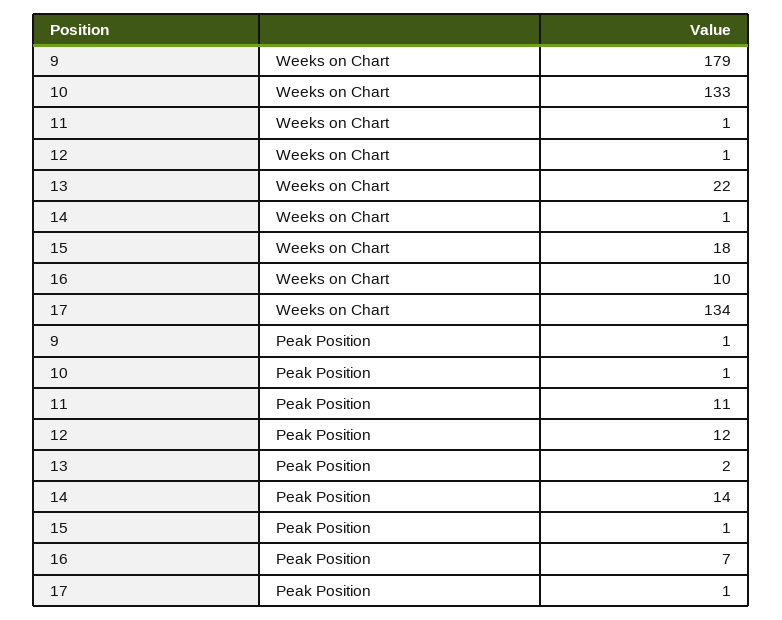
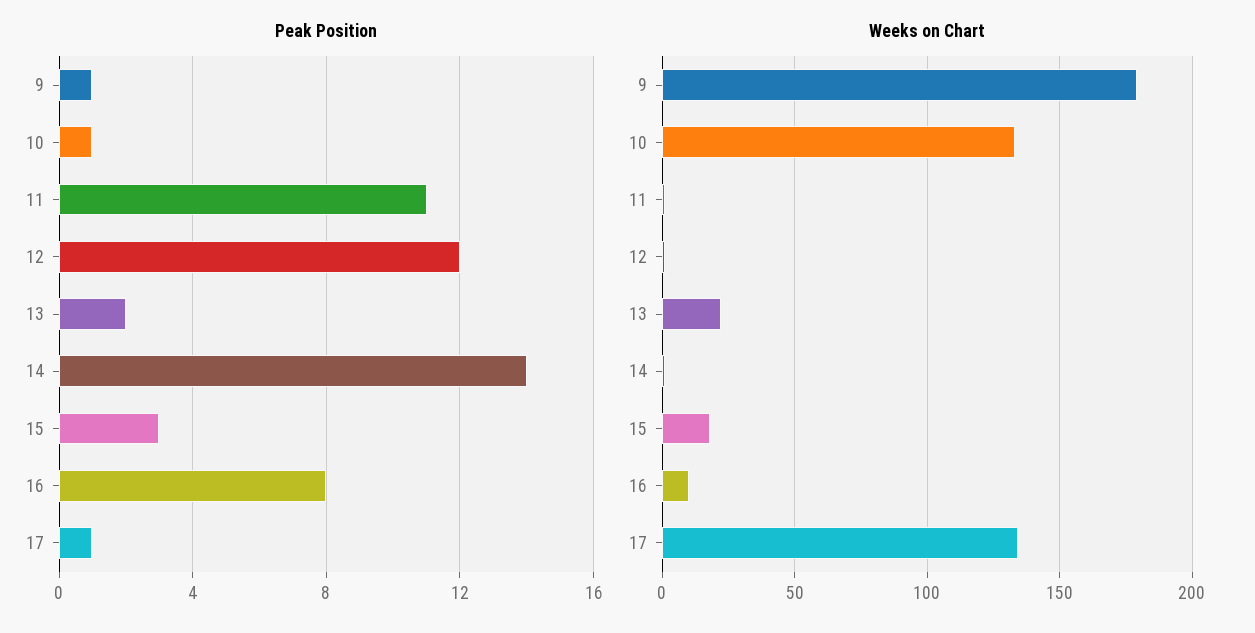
Peak Position, 15: 1 -> 3
Peak Position, 16: 7 -> 8

